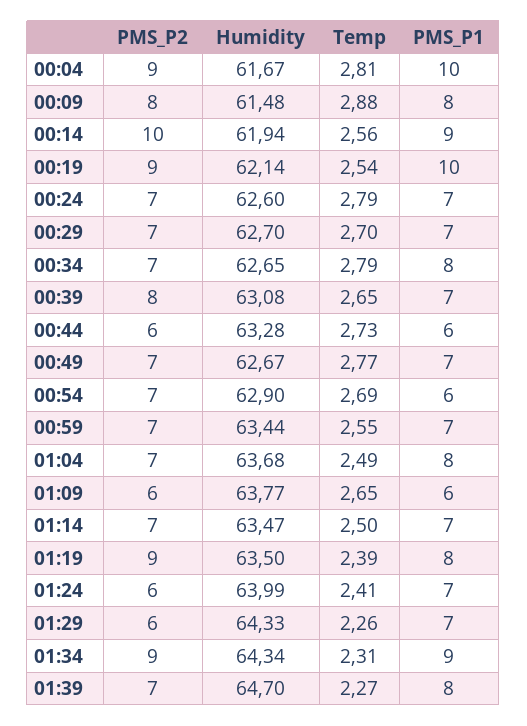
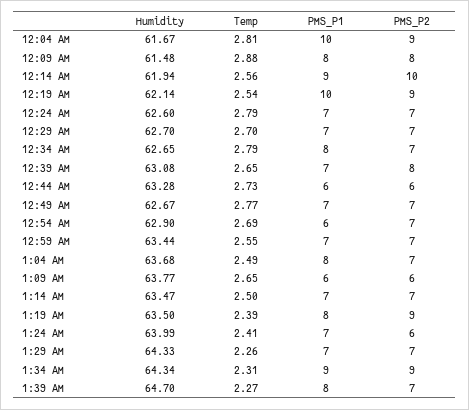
PMS_P2, 01:29: 6 -> 7

